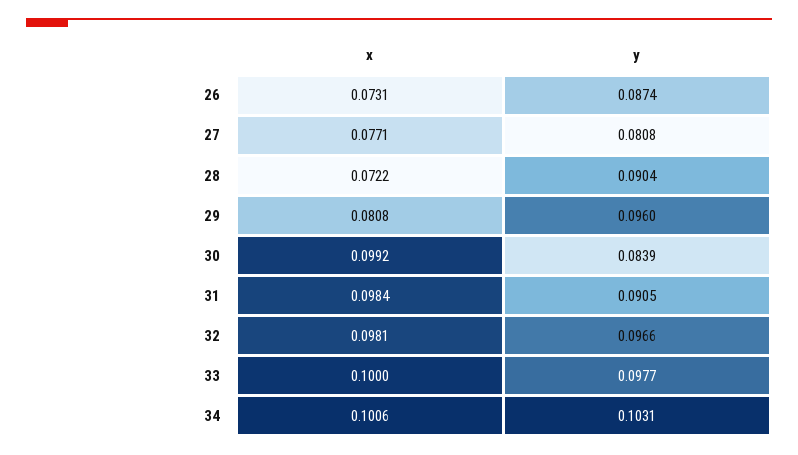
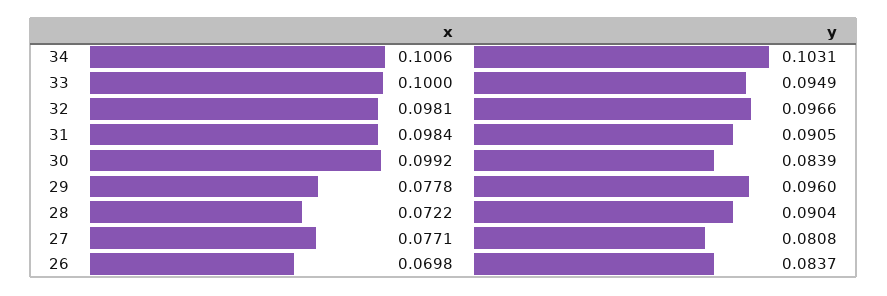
x, 26: 0.0731 -> 0.0698
y, 26: 0.0874 -> 0.0837
x, 29: 0.0808 -> 0.0778
y, 33: 0.0977 -> 0.0949

